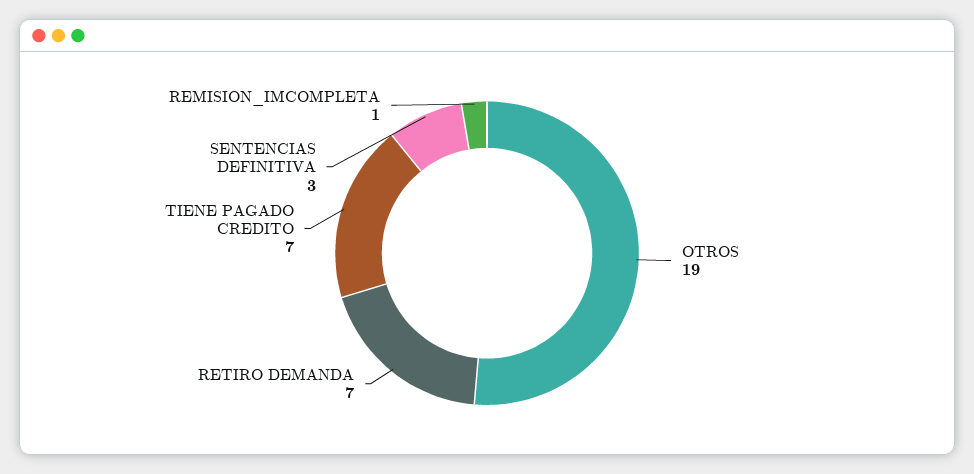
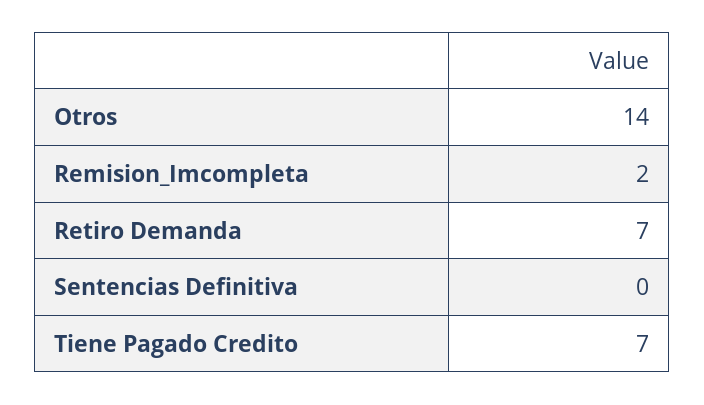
OTROS: 19 -> 14
SENTENCIAS DEFINITIVA: 3 -> 0
REMISION_IMCOMPLETA: 1 -> 2

